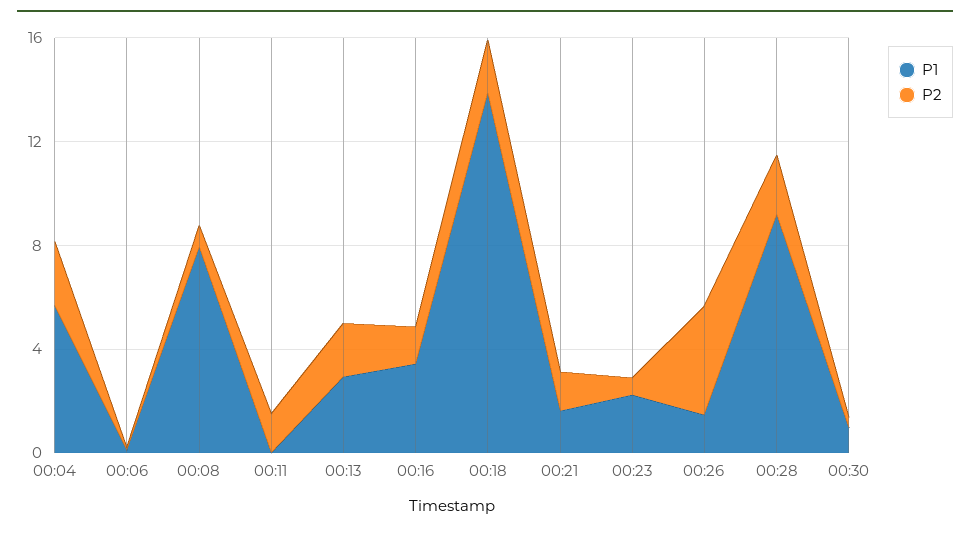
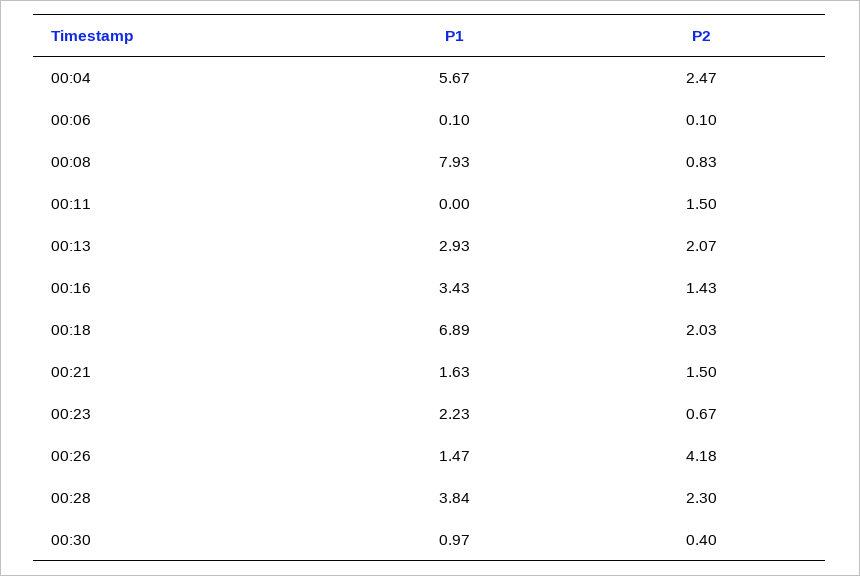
P1, 00:18: 14 -> 6.89
P1, 00:28: 9 -> 3.84

